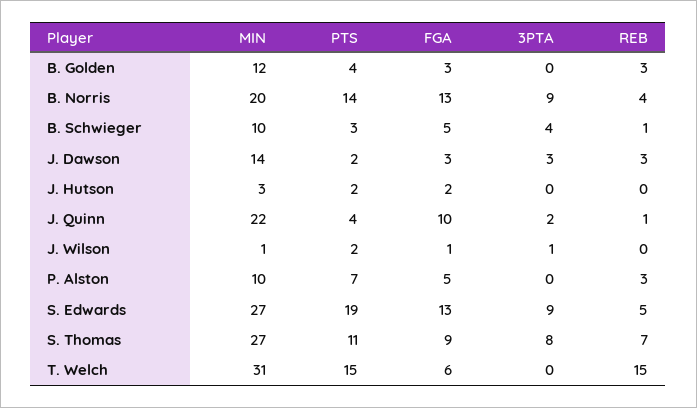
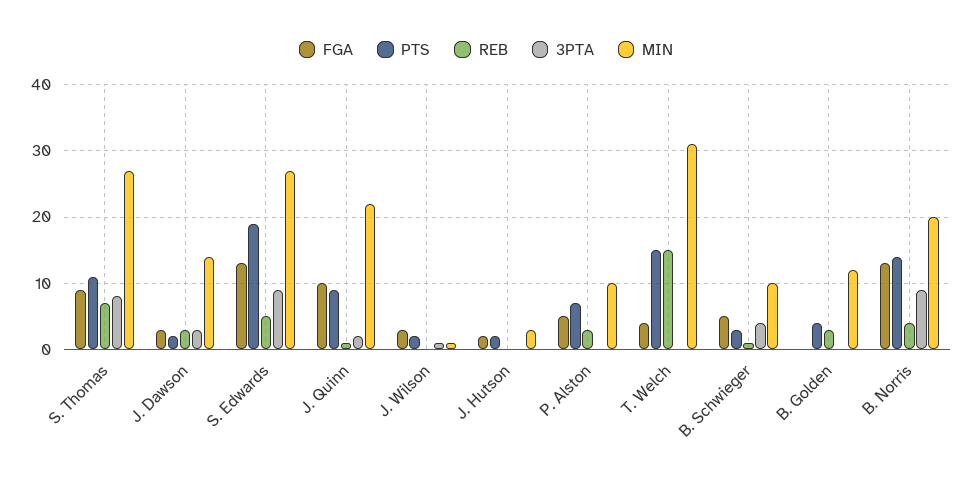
FGA, B. Golden: 3 -> 0
PTS, J. Quinn: 4 -> 9
FGA, J. Wilson: 1 -> 3
FGA, T. Welch: 6 -> 4

